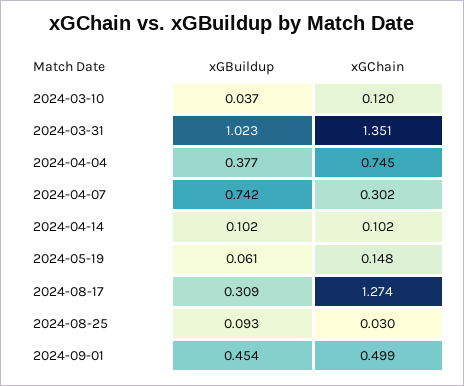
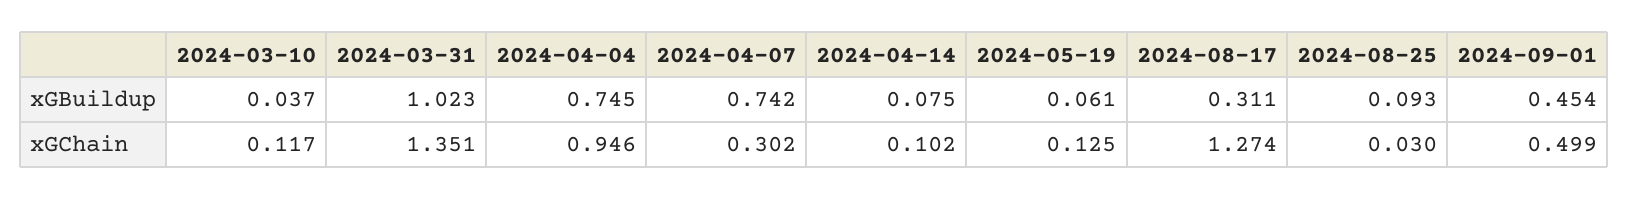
xGChain, 2024-03-10: 0.12 -> 0.117
xGBuildup, 2024-04-04: 0.377 -> 0.745
xGChain, 2024-04-04: 0.745 -> 0.946
xGBuildup, 2024-04-14: 0.102 -> 0.075
xGChain, 2024-05-19: 0.148 -> 0.125
xGBuildup, 2024-08-17: 0.309 -> 0.311

